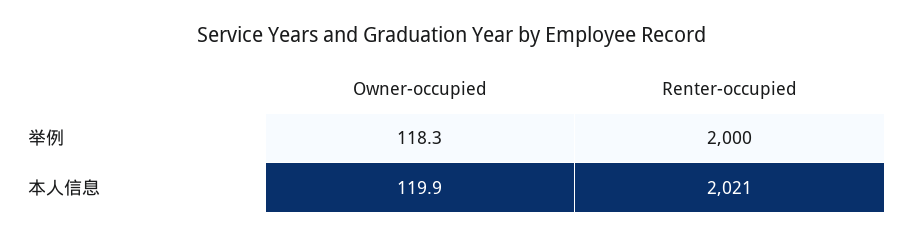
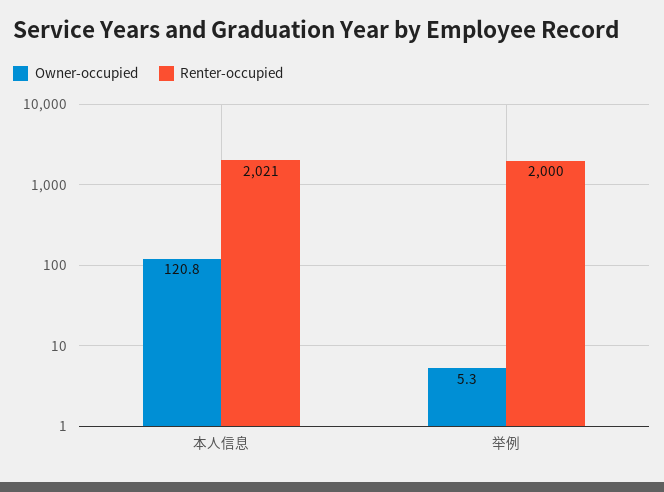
Owner-occupied, 举例: 118.3 -> 5.3
Owner-occupied, 本人信息: 119.9 -> 120.8

